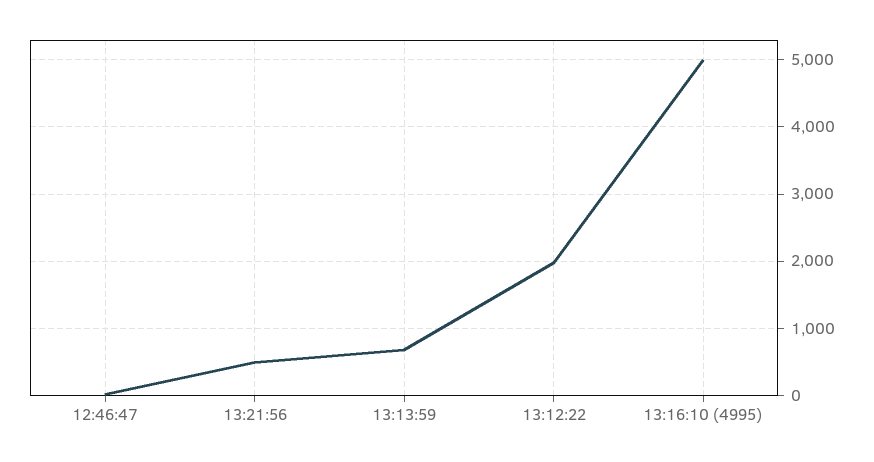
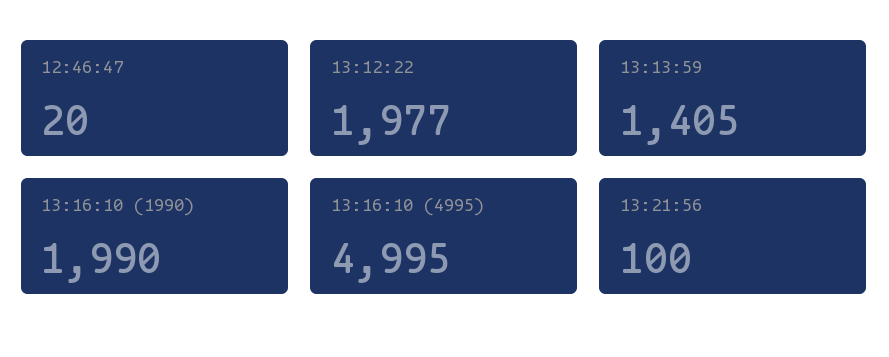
13:21:56: 500 -> 100
13:13:59: 700 -> 1405
13:16:10 (1990): none -> 1990

